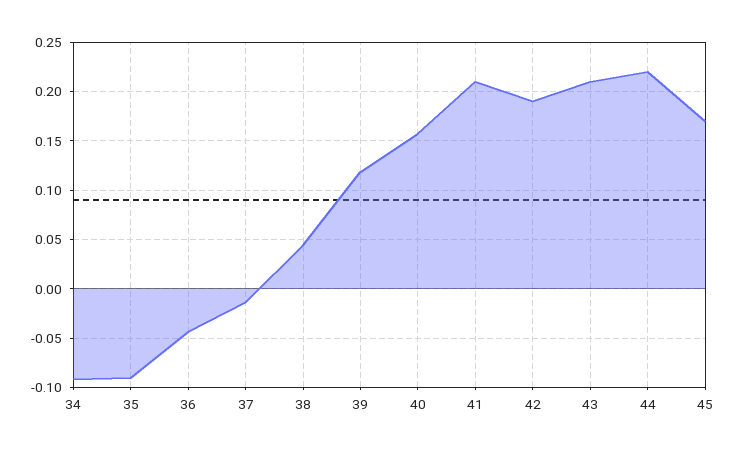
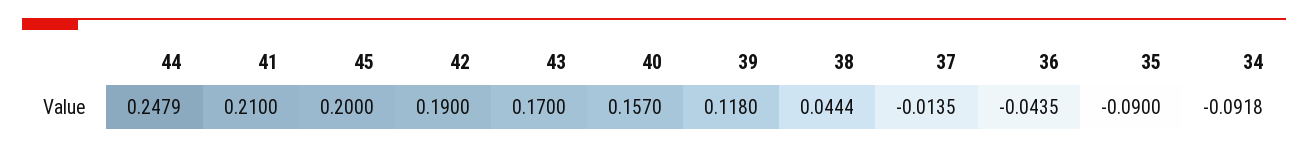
43: 0.21 -> 0.17
44: 0.22 -> 0.2479
45: 0.17 -> 0.2

